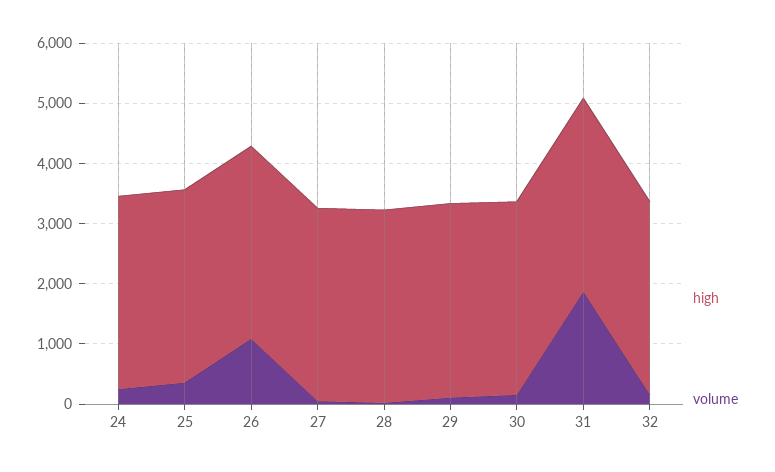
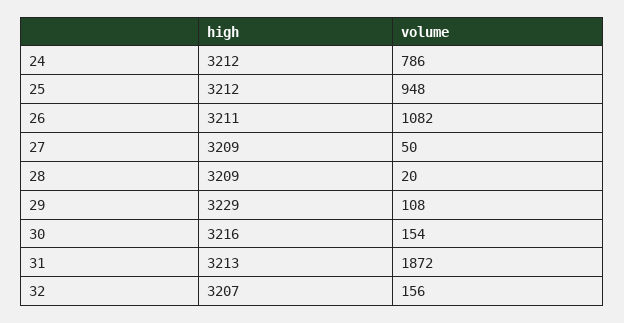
volume, 24: 200 -> 786
volume, 25: 400 -> 948

